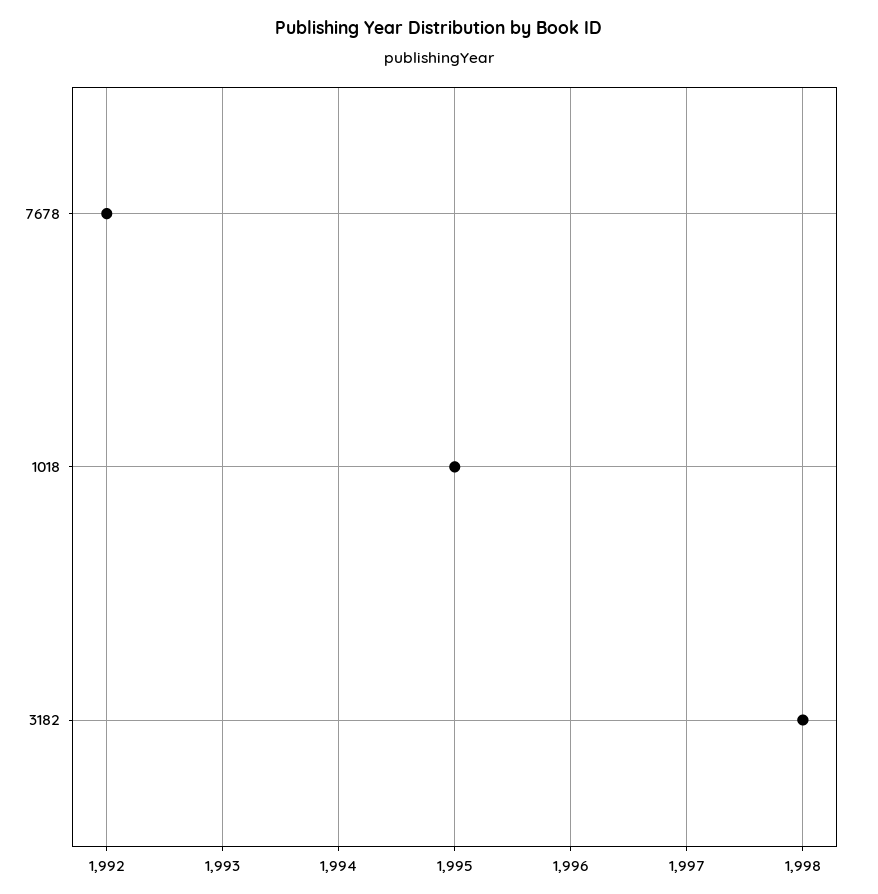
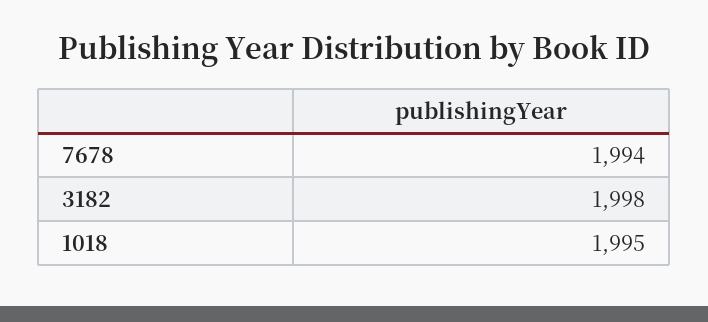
7678: 1992 -> 1994

